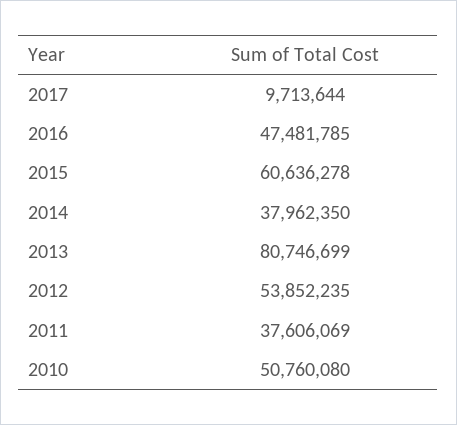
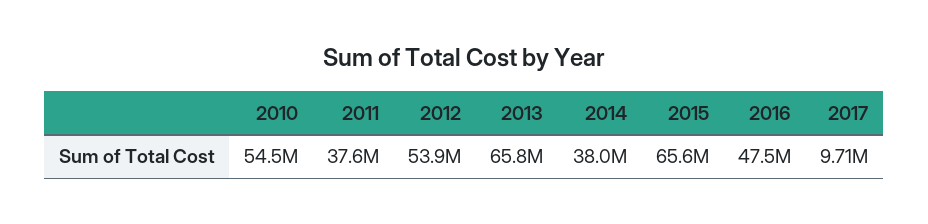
2015: 60636278 -> 65600000
2013: 80746699 -> 65800000
2010: 50760080 -> 54500000

